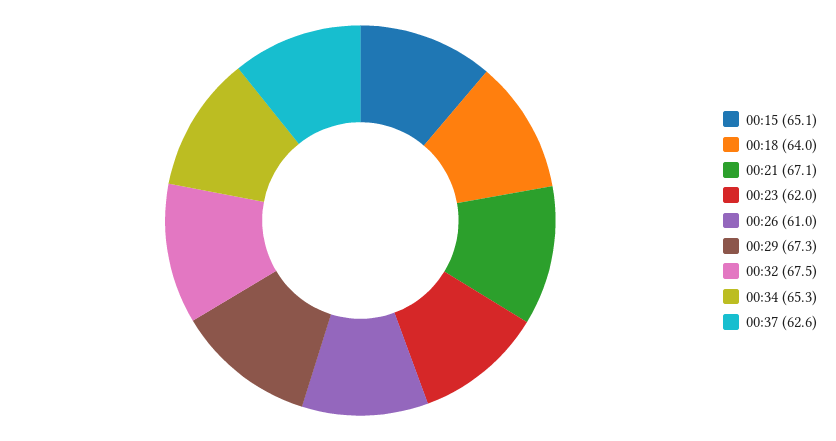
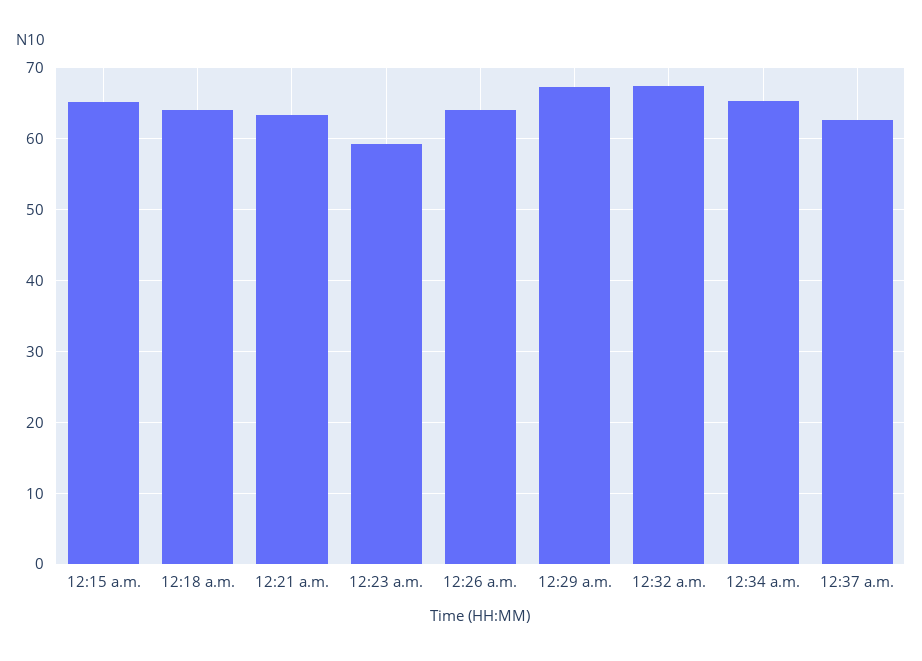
00:21: 67.1 -> 63
00:23: 62 -> 59
00:26: 61 -> 64

